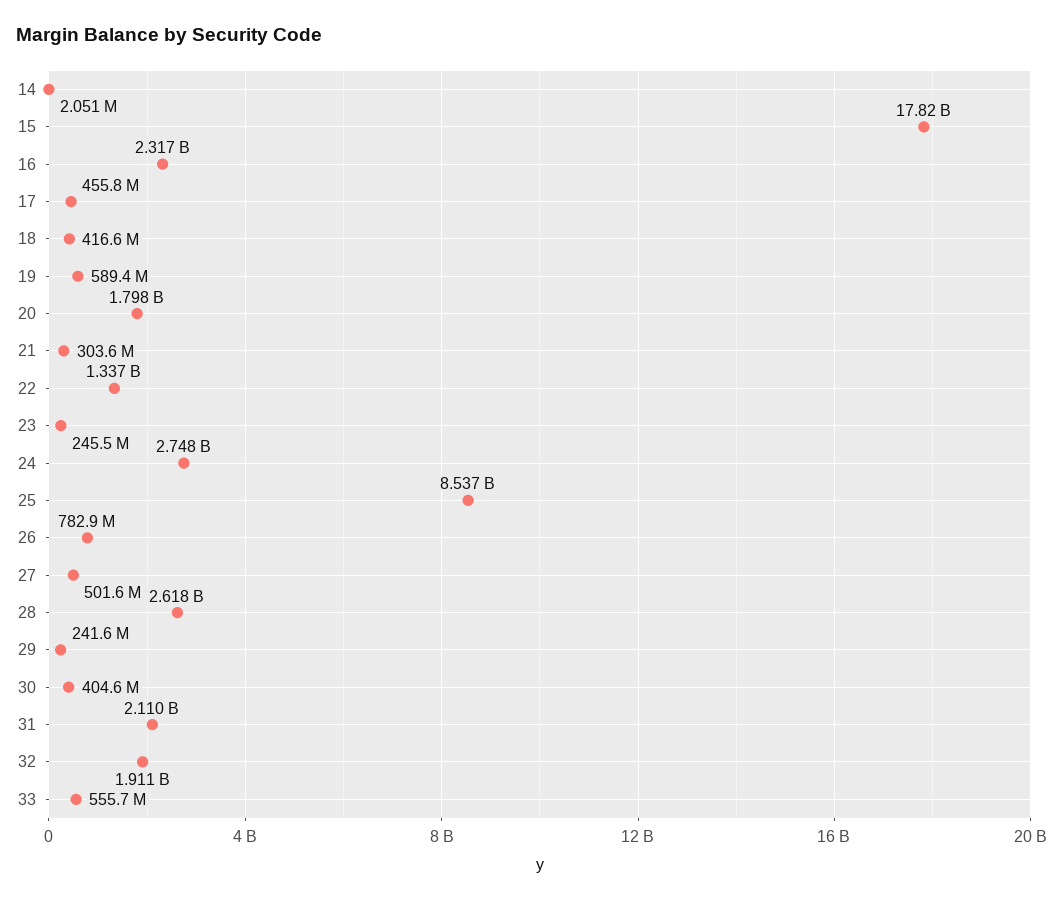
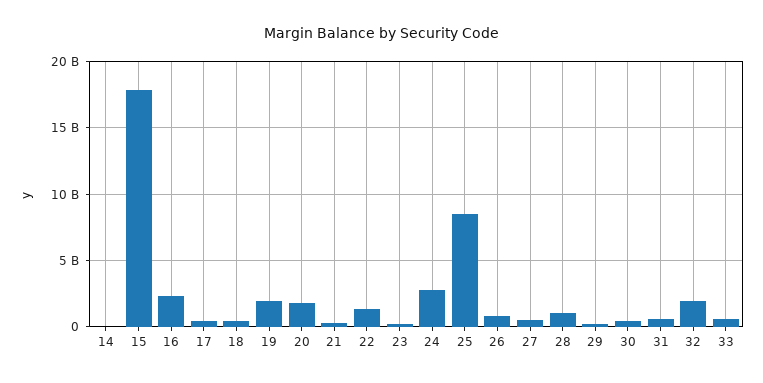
19: 589400000 -> 2000000000
28: 2618000000 -> 1000000000
31: 2110000000 -> 500000000

